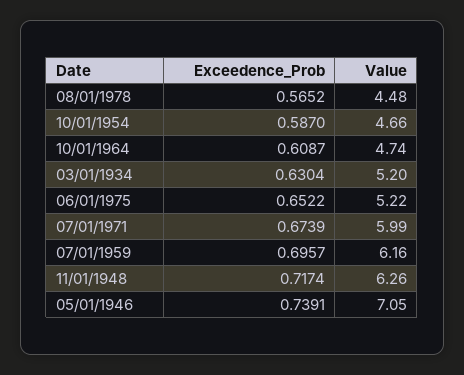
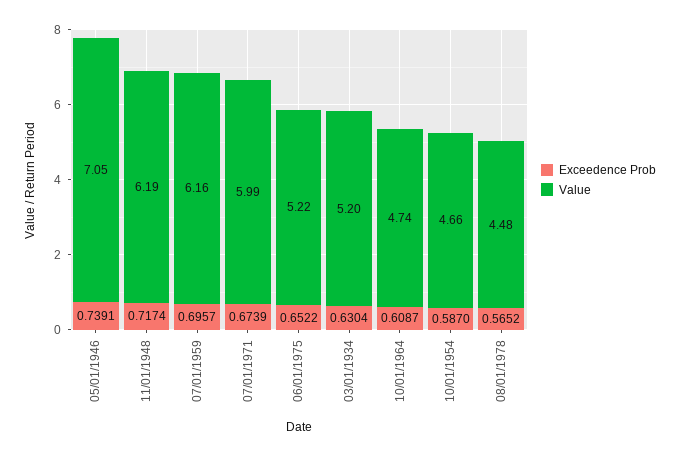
Value, 11/01/1948: 6.26 -> 6.19

